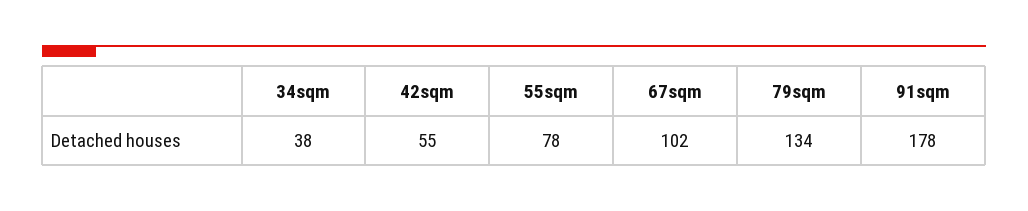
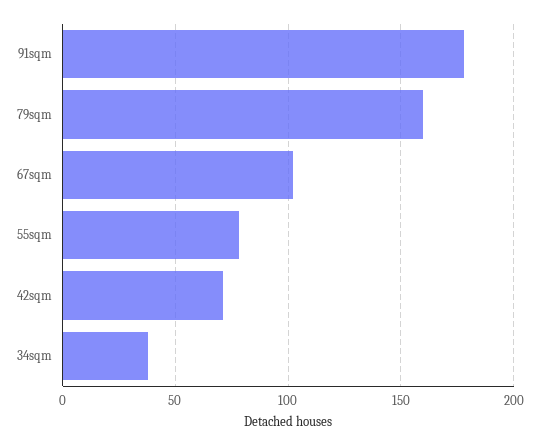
42sqm: 55 -> 70
79sqm: 134 -> 160

